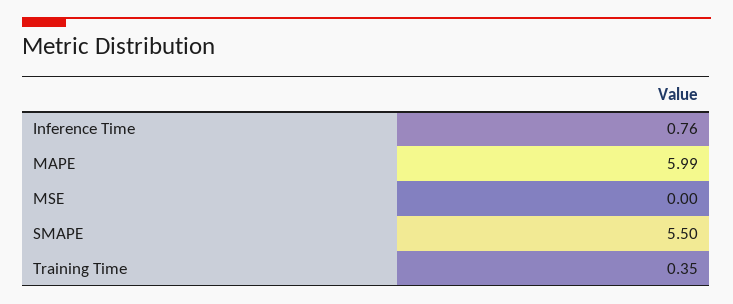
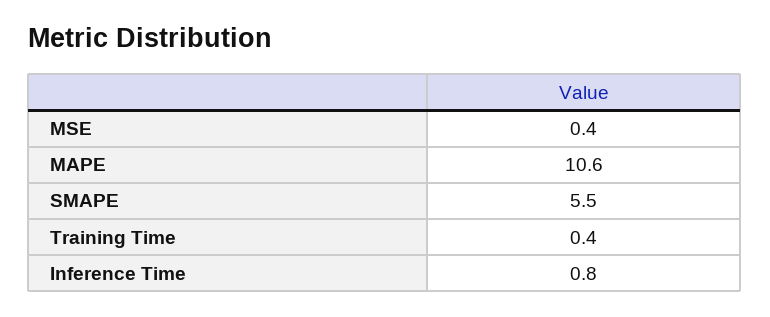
MAPE: 5.99 -> 10.6
MSE: 0 -> 0.4

